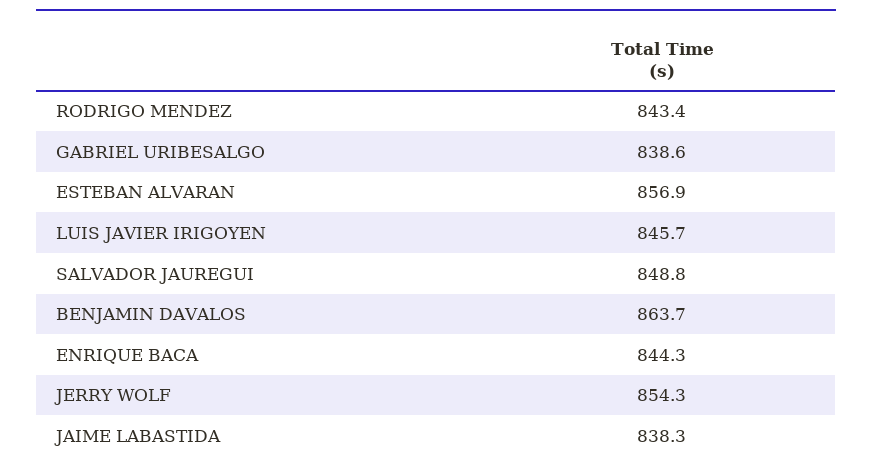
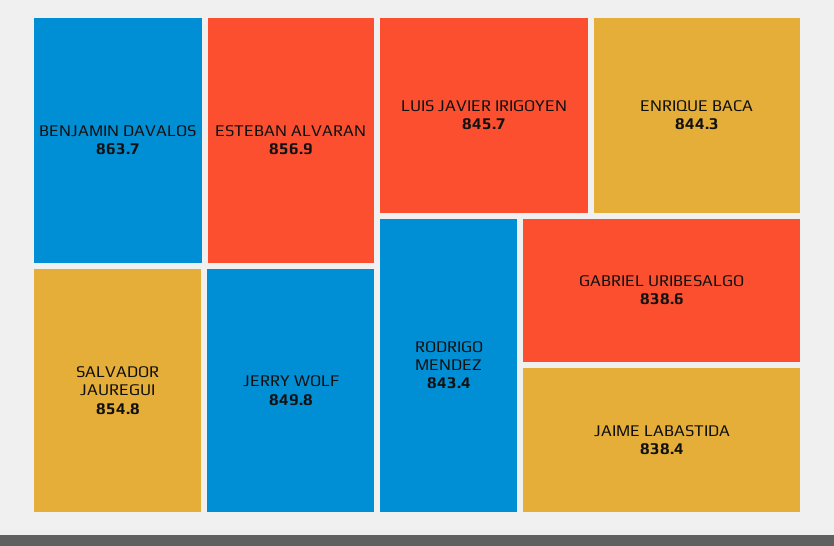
SALVADOR JAUREGUI: 848.8 -> 854.8
JERRY WOLF: 854.3 -> 849.8
JAIME LABASTIDA: 838.3 -> 838.4

